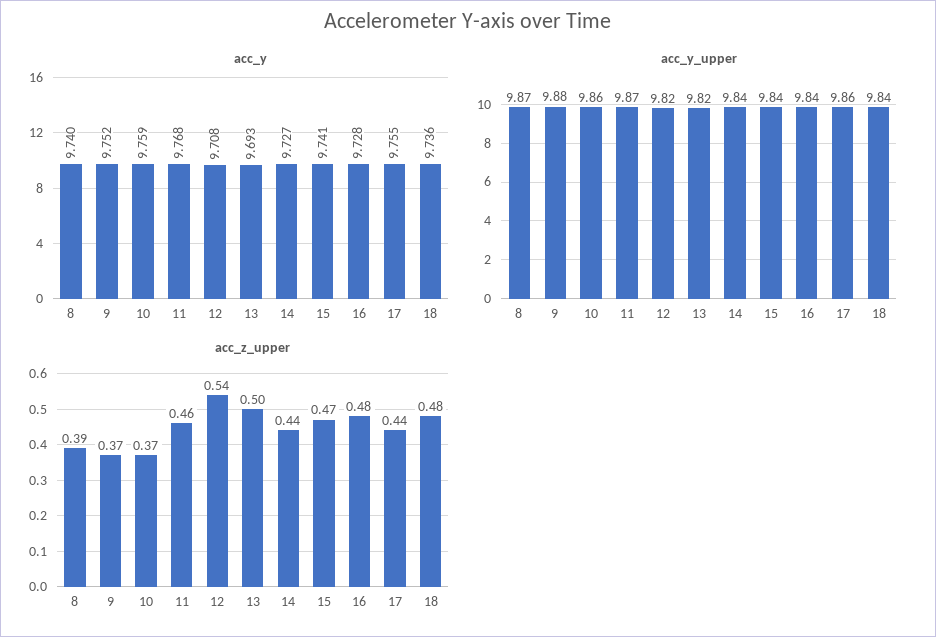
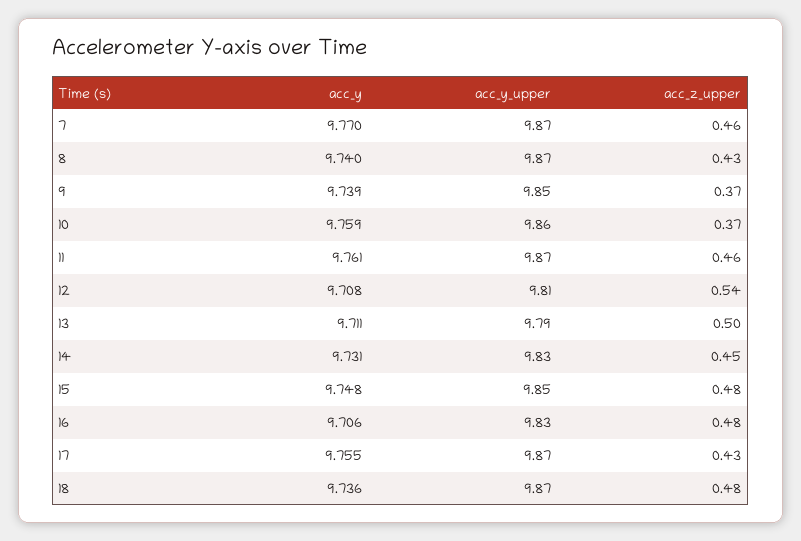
acc_y, 9: 9.752 -> 9.739
acc_y, 11: 9.768 -> 9.761
acc_y, 13: 9.693 -> 9.711
acc_y, 14: 9.727 -> 9.731
acc_y, 15: 9.741 -> 9.748
acc_y, 16: 9.728 -> 9.706
acc_y_upper, 9: 9.88 -> 9.85
acc_y_upper, 12: 9.82 -> 9.81
acc_y_upper, 13: 9.82 -> 9.79
acc_y_upper, 14: 9.84 -> 9.83
acc_y_upper, 15: 9.84 -> 9.85
acc_y_upper, 16: 9.84 -> 9.83
acc_y_upper, 17: 9.86 -> 9.87
acc_y_upper, 18: 9.84 -> 9.87
acc_z_upper, 8: 0.39 -> 0.43
acc_z_upper, 14: 0.44 -> 0.45
acc_z_upper, 15: 0.47 -> 0.48
acc_z_upper, 17: 0.44 -> 0.43
acc_y, 7: none -> 9.77
acc_y_upper, 7: none -> 9.87
acc_z_upper, 7: none -> 0.46

